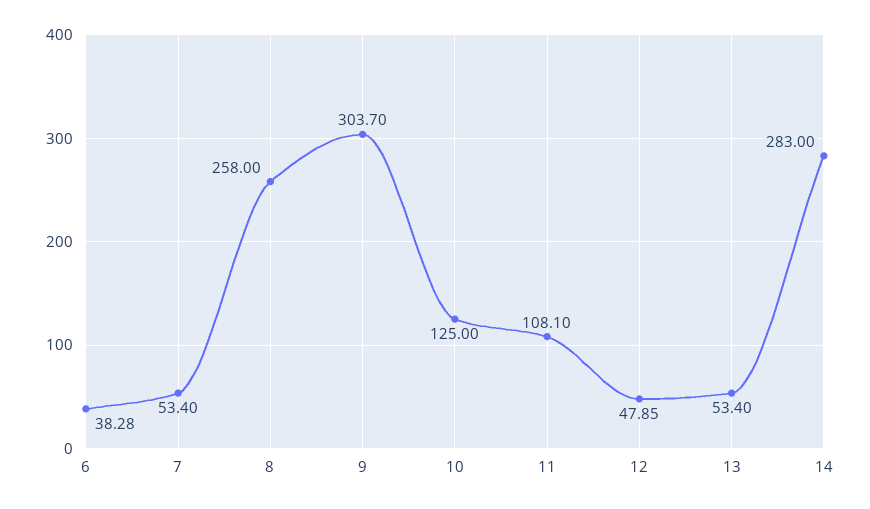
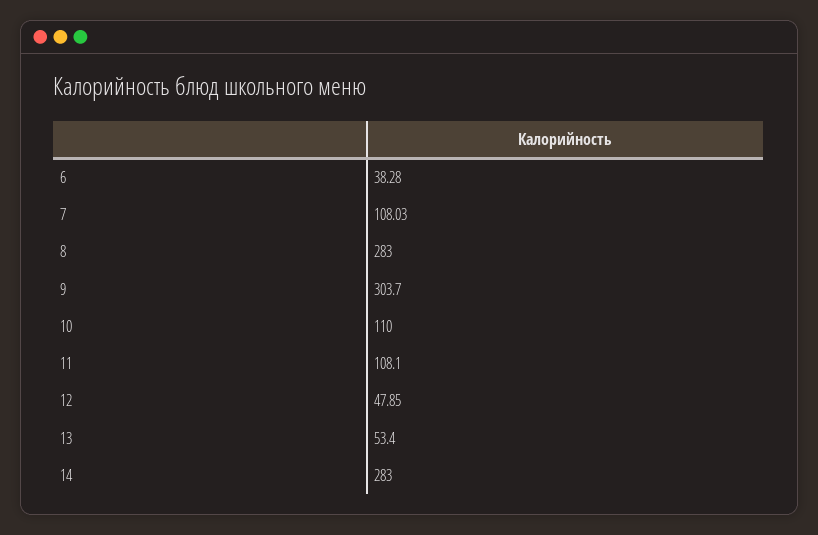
7: 53.4 -> 108.03
8: 258 -> 283
10: 125 -> 110

